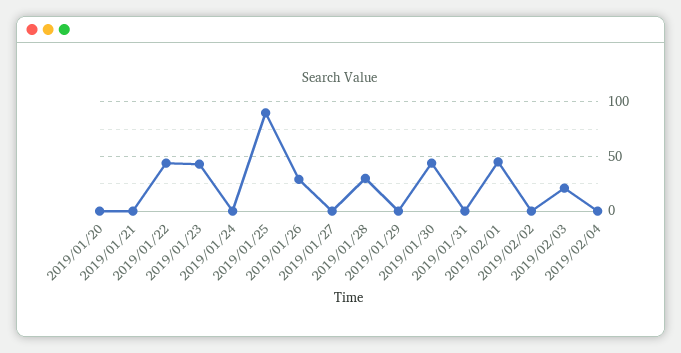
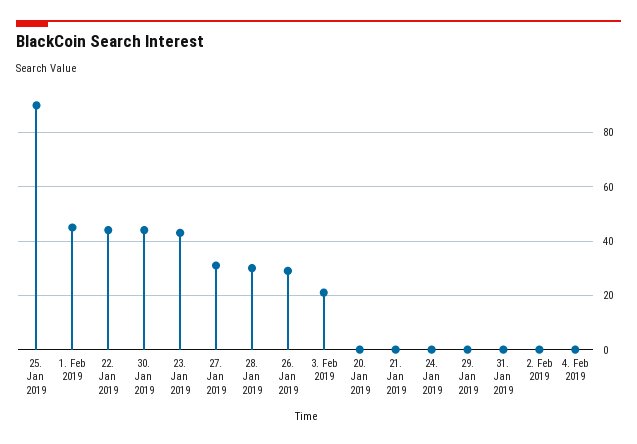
2019/01/27: 0 -> 30

